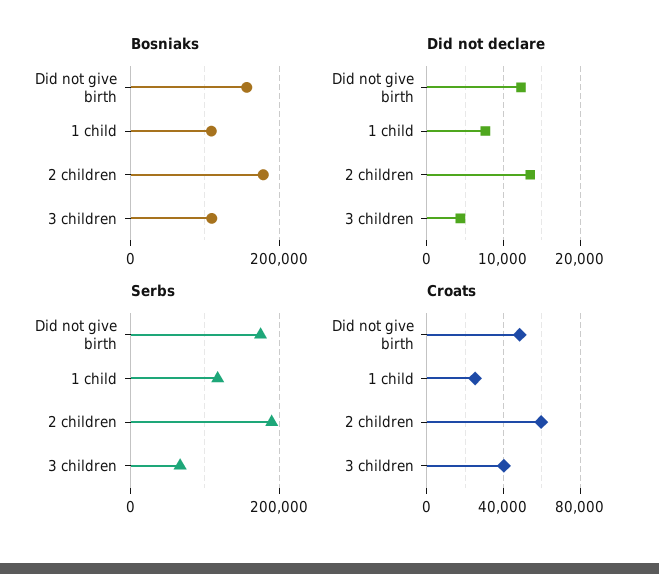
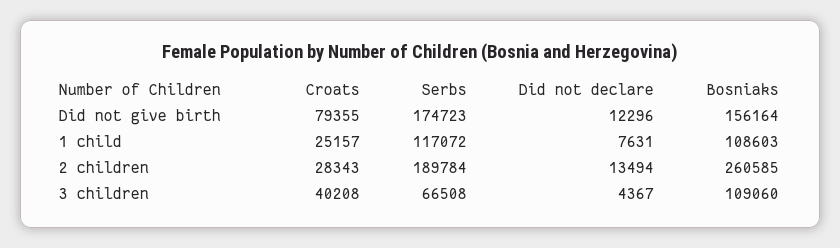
Bosniaks, 2 children: 180000 -> 260585
Croats, Did not give birth: 50000 -> 79355
Croats, 2 children: 60000 -> 28343

